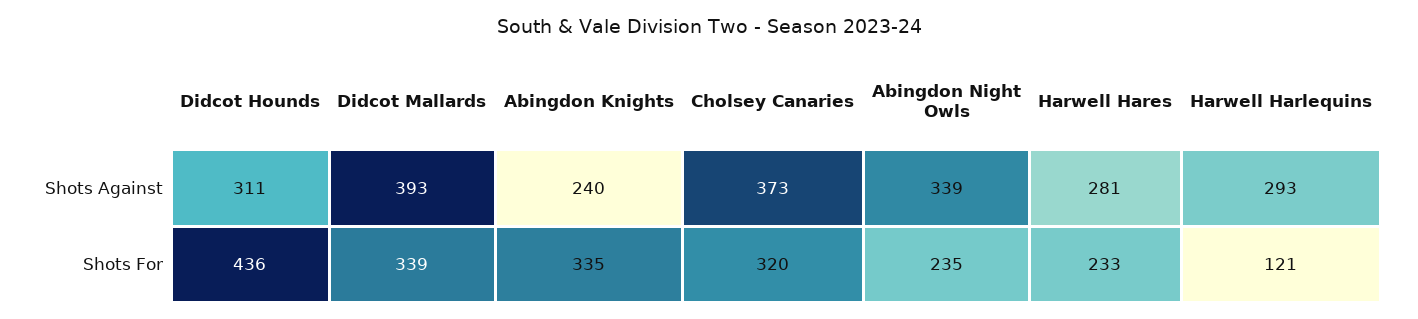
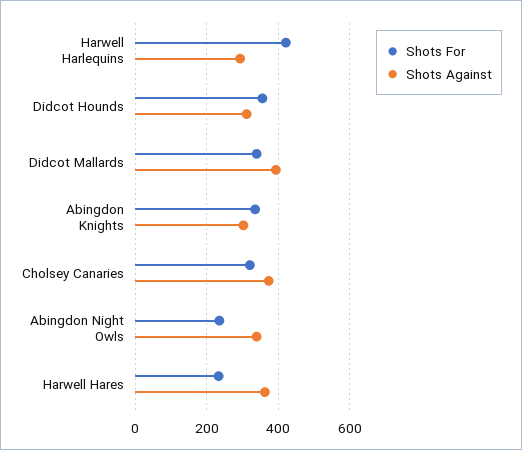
Shots Against, Abingdon Knights: 240 -> 300
Shots Against, Harwell Hares: 281 -> 360
Shots For, Didcot Hounds: 436 -> 360
Shots For, Harwell Harlequins: 121 -> 420

